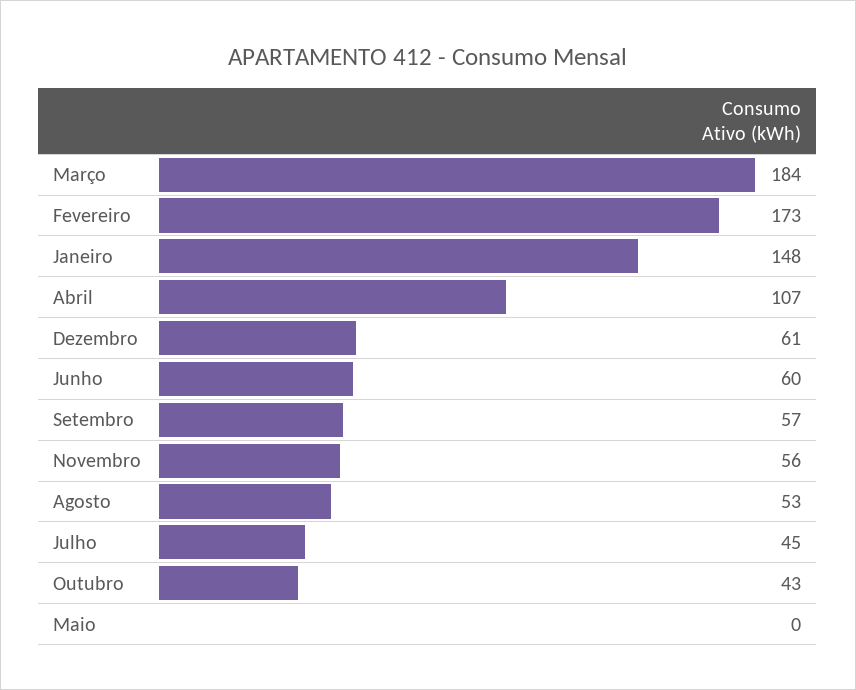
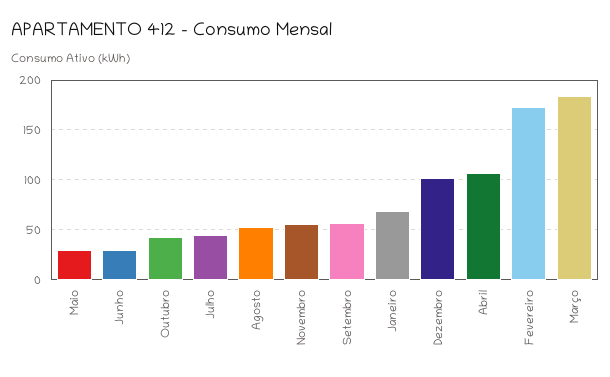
Janeiro: 148 -> 70
Dezembro: 61 -> 100
Junho: 60 -> 30
Maio: 0 -> 30

